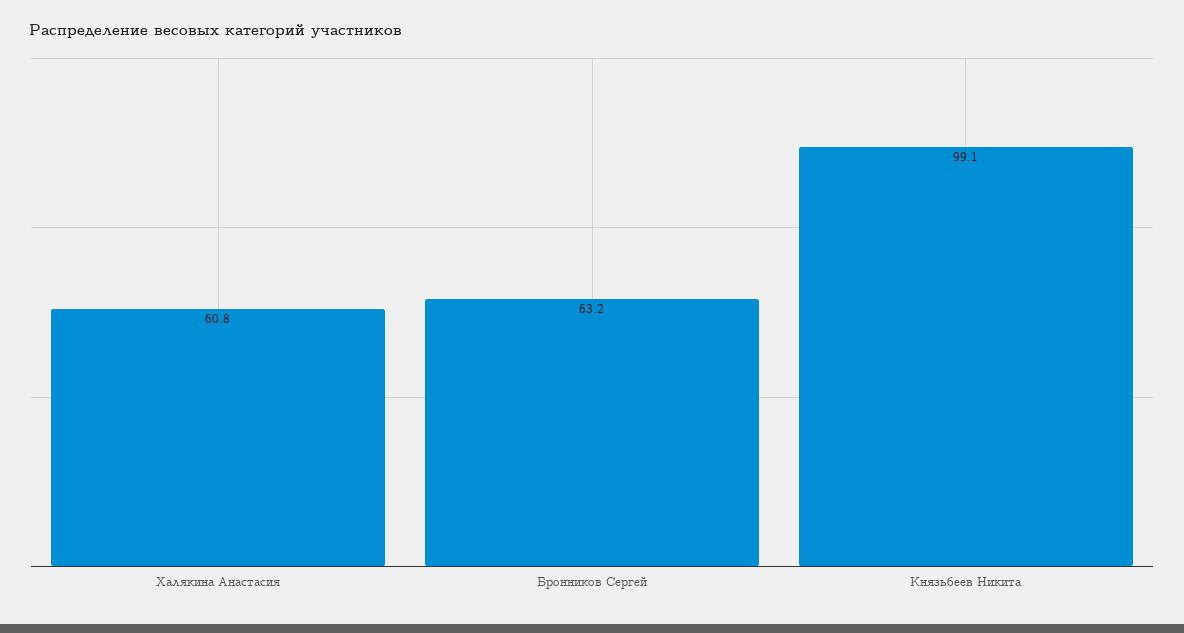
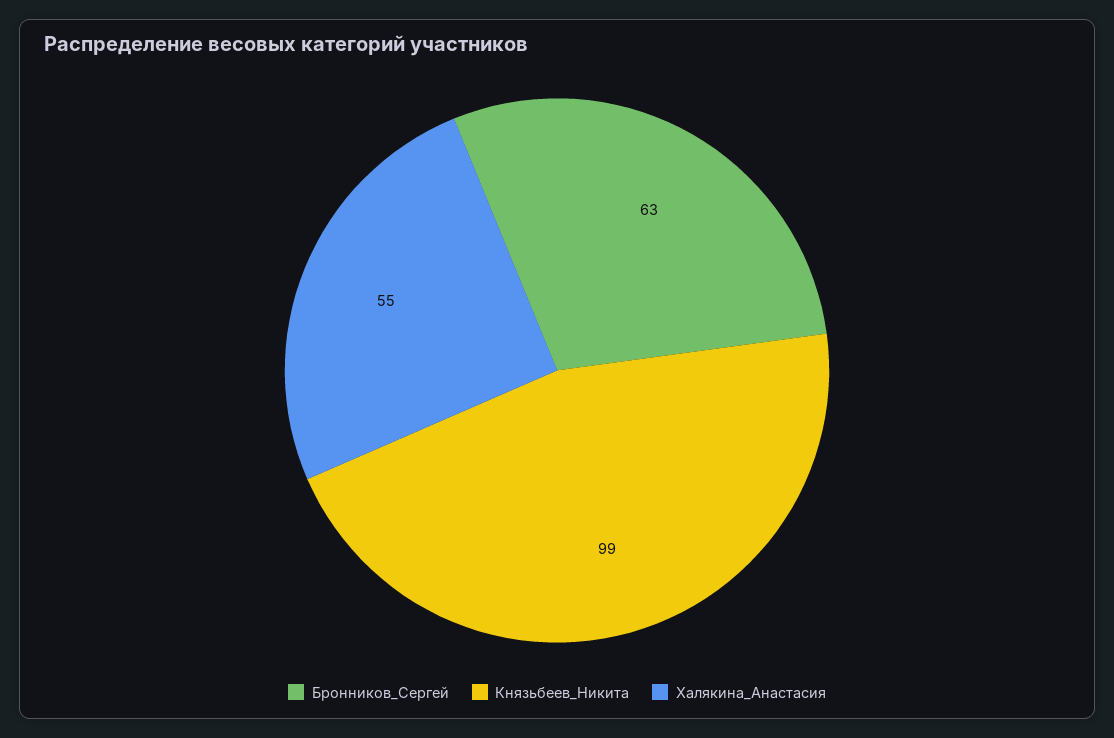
Халякина Анастасия: 60.8 -> 55

